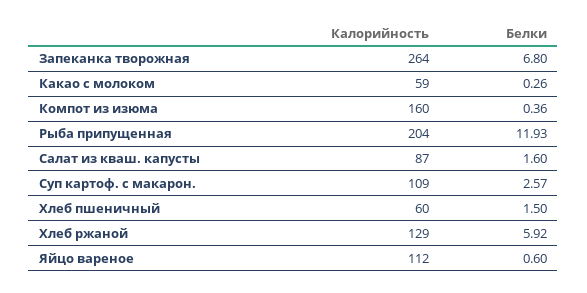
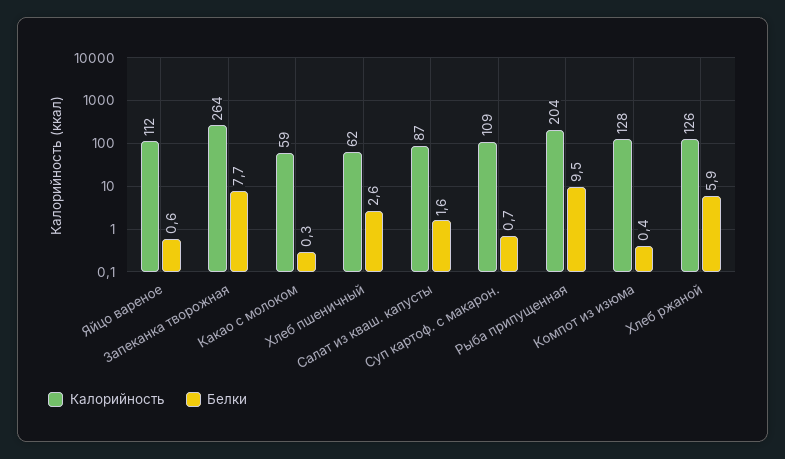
Белки, Запеканка творожная: 6.8 -> 7.7
Калорийность, Компот из изюма: 160 -> 128
Белки, Рыба припущенная: 11.93 -> 9.5
Белки, Суп картоф. с макарон.: 2.57 -> 0.7
Калорийность, Хлеб пшеничный: 60 -> 62
Белки, Хлеб пшеничный: 1.5 -> 2.6
Калорийность, Хлеб ржаной: 129 -> 126

